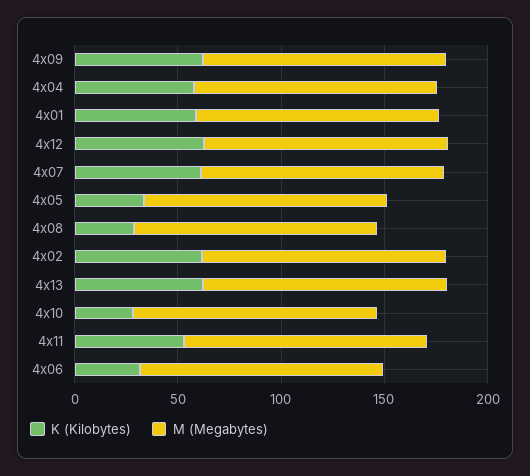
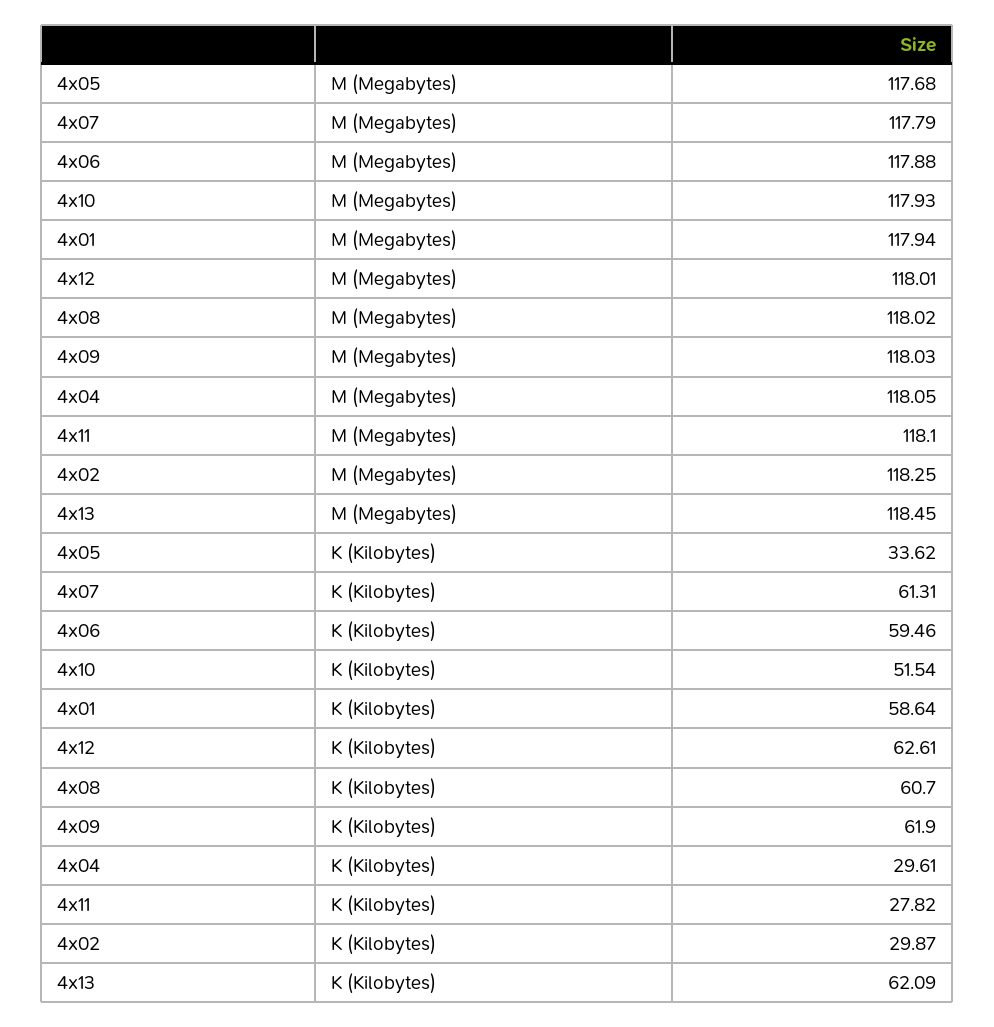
K (Kilobytes), 4x04: 60 -> 29.61
K (Kilobytes), 4x08: 30 -> 60.7
K (Kilobytes), 4x02: 60 -> 29.87
K (Kilobytes), 4x10: 30 -> 51.54
K (Kilobytes), 4x11: 50 -> 27.82
K (Kilobytes), 4x06: 30 -> 59.46

